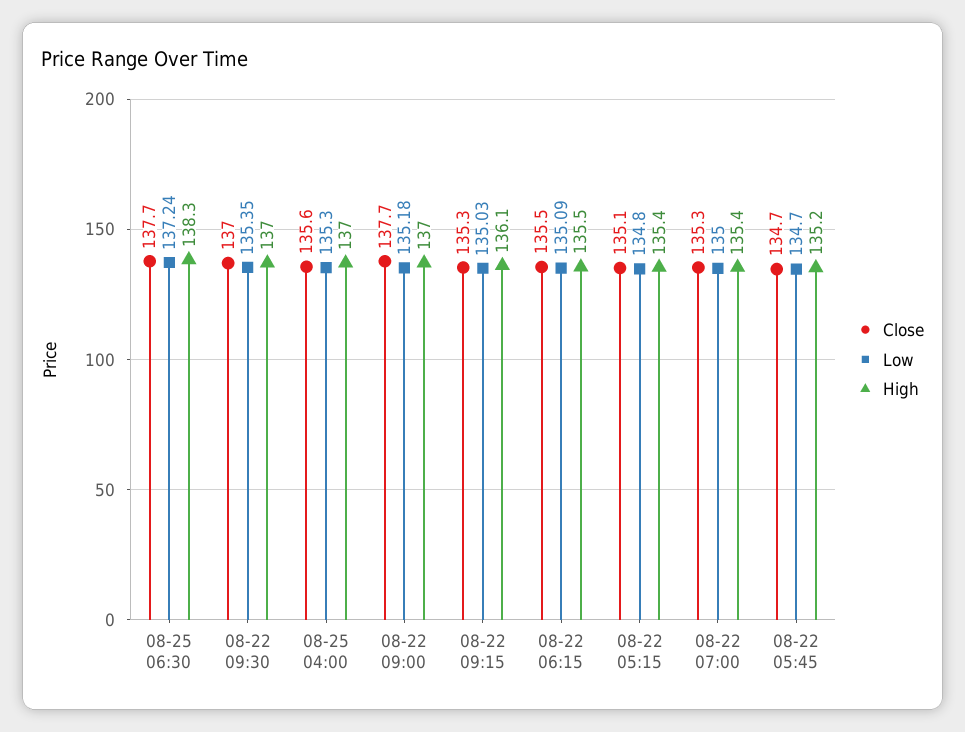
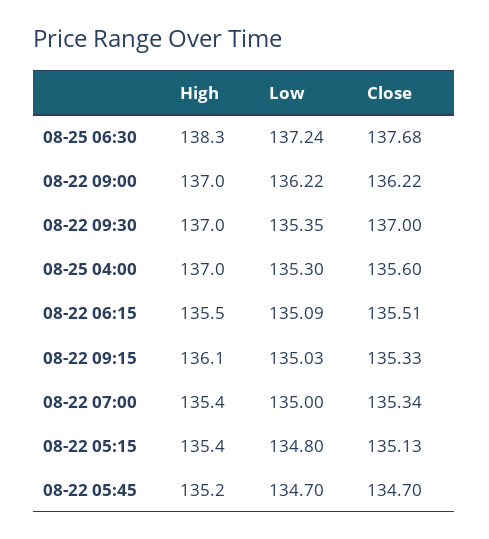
Close, 08-22 09:00: 137.7 -> 136.22
Low, 08-22 09:00: 135.18 -> 136.22

